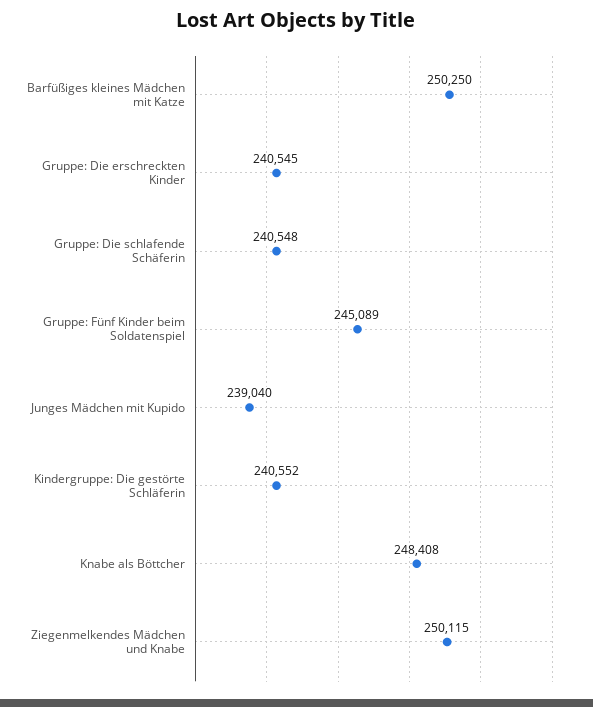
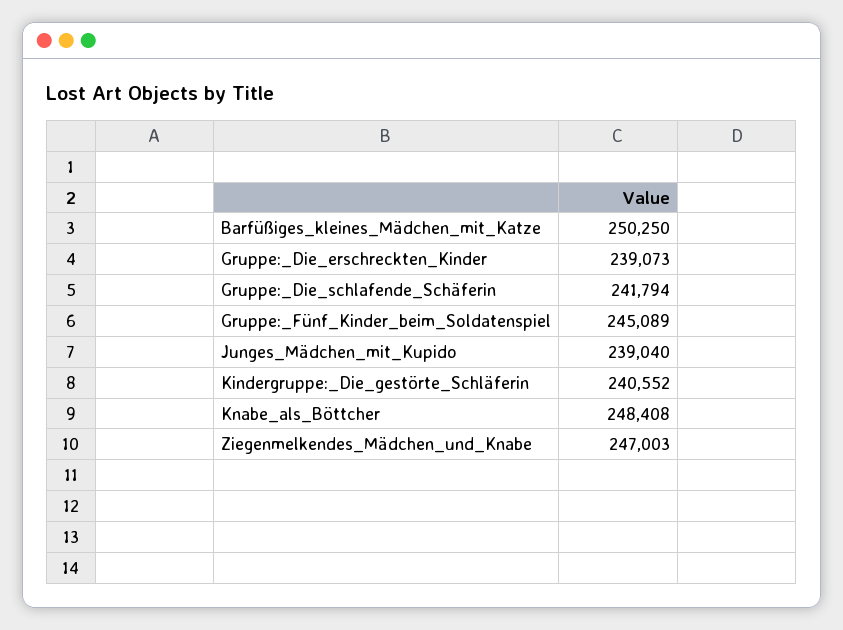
Gruppe: Die erschreckten Kinder: 240545 -> 239073
Gruppe: Die schlafende Schäferin: 240548 -> 241794
Ziegenmelkendes Mädchen und Knabe: 250115 -> 247003

